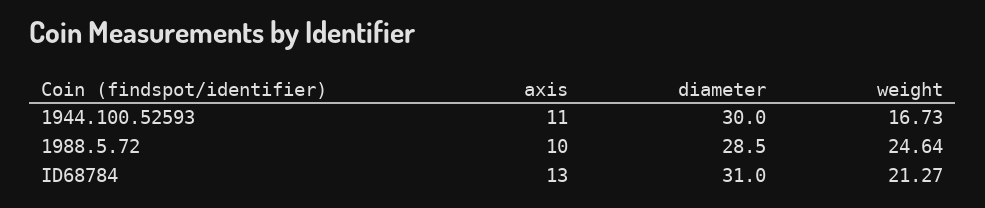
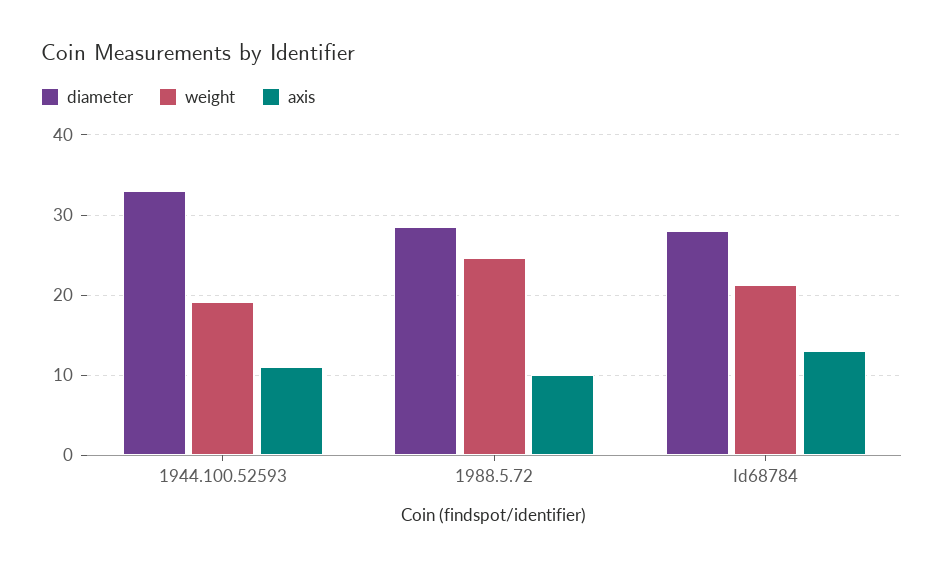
diameter, 1944.100.52593: 30 -> 33
weight, 1944.100.52593: 16.73 -> 19
diameter, ID68784: 31 -> 28

